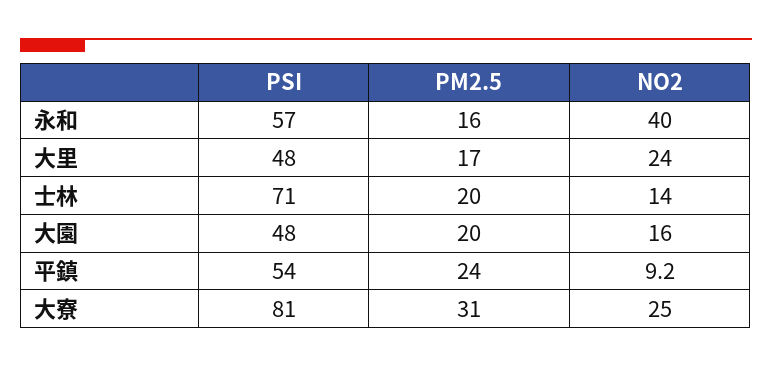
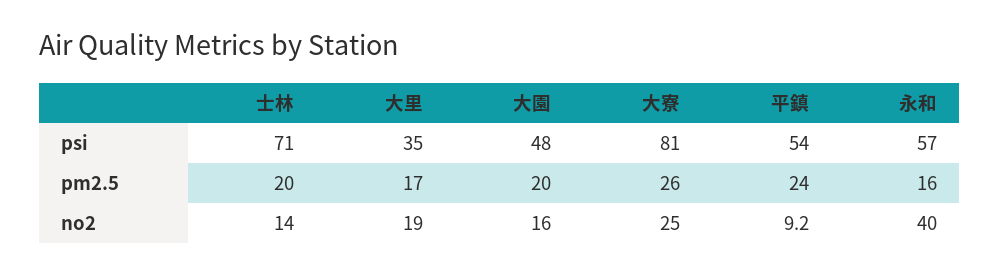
PSI, 大里: 48 -> 35
NO2, 大里: 24 -> 19
PM2.5, 大寮: 31 -> 26

